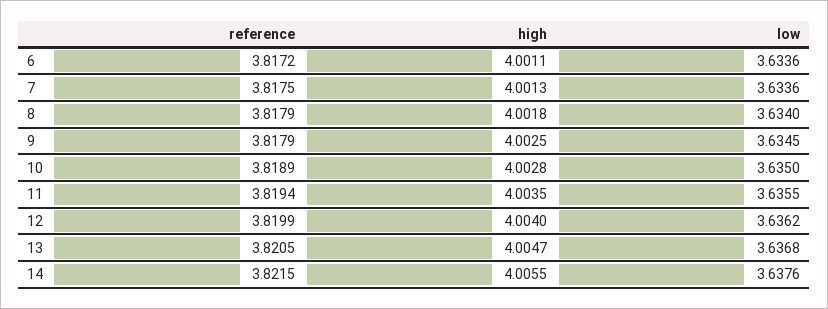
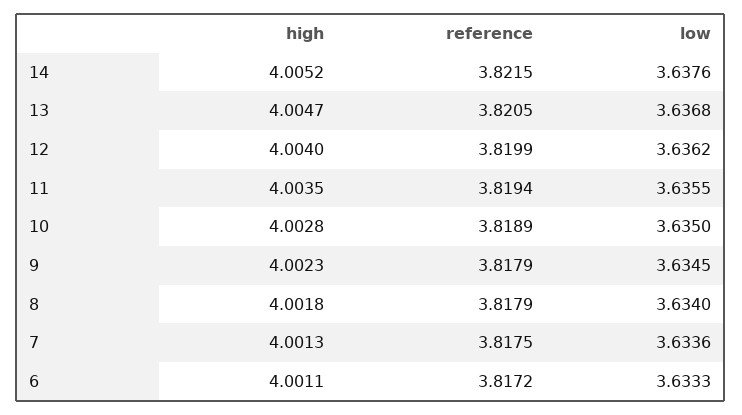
low, 6: 3.6336 -> 3.6333
high, 9: 4.0025 -> 4.0023
high, 14: 4.0055 -> 4.0052

